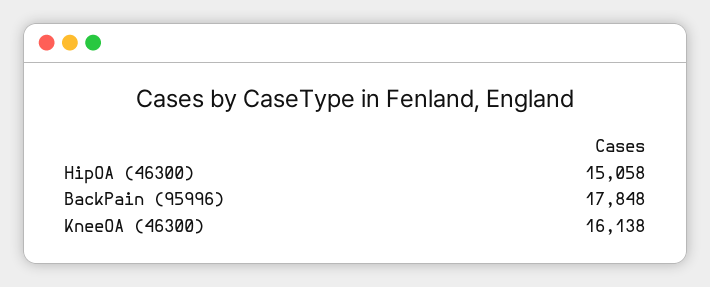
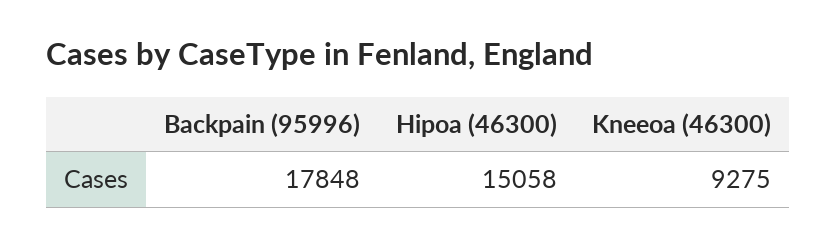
KneeOA (46300): 16138 -> 9275

